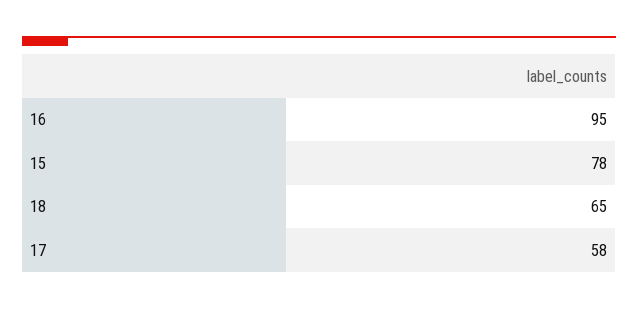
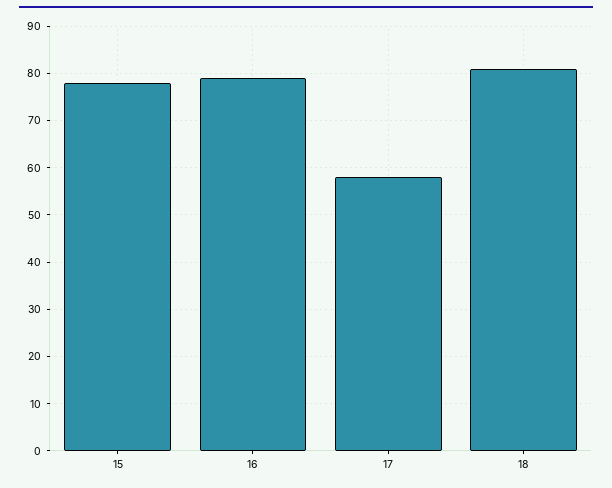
16: 95 -> 80
18: 65 -> 80

